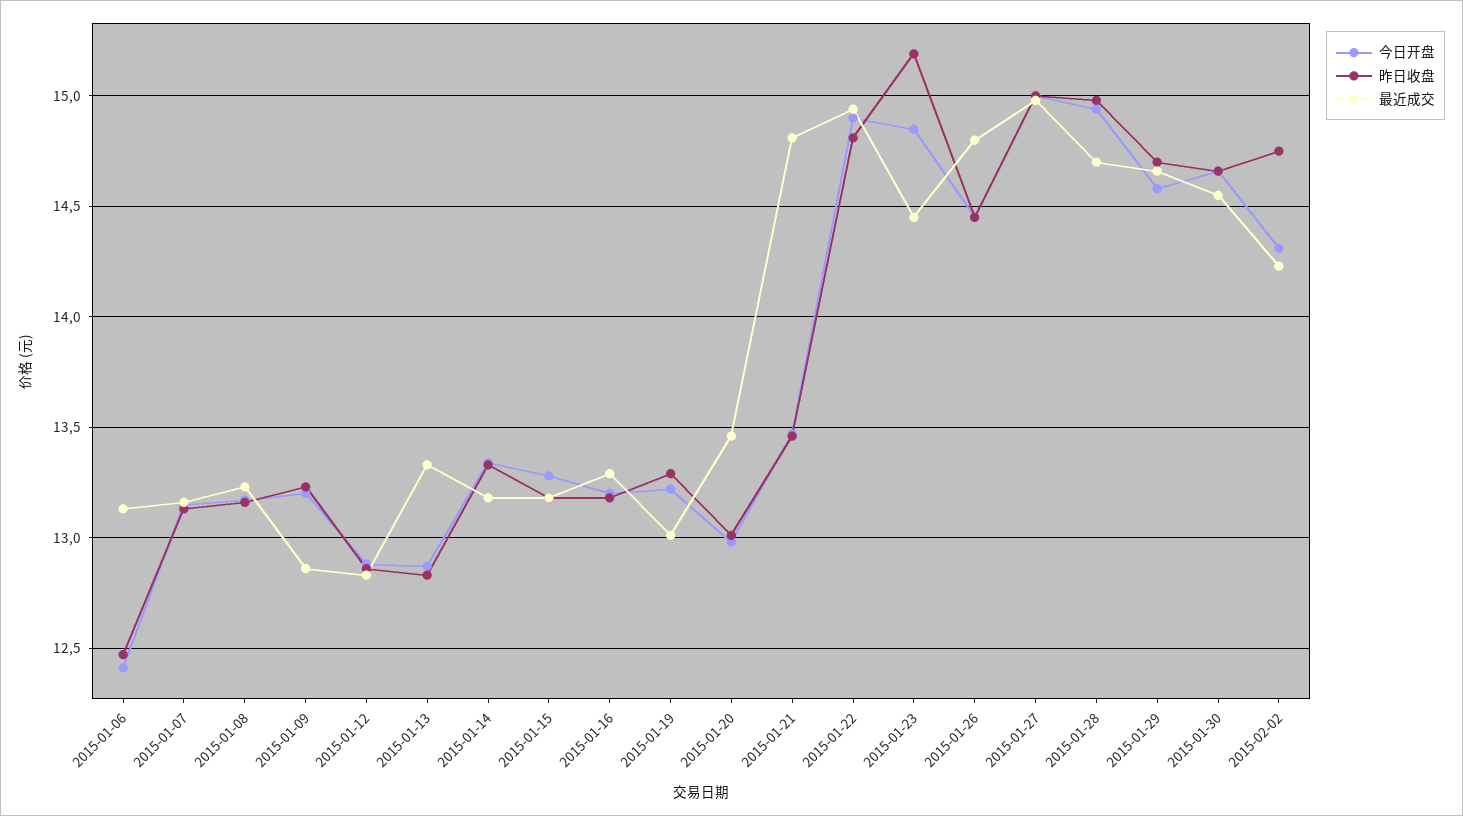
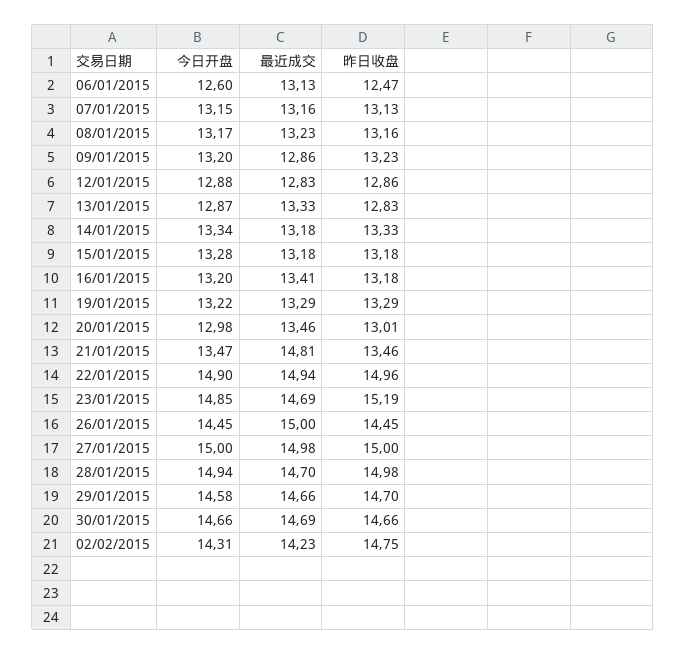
今日开盘, 2015-01-06: 12.4 -> 12.6
最近成交, 2015-01-16: 13.3 -> 13.41
最近成交, 2015-01-19: 13 -> 13.29
昨日收盘, 2015-01-22: 14.8 -> 14.96
最近成交, 2015-01-23: 14.45 -> 14.69
最近成交, 2015-01-26: 14.8 -> 15
最近成交, 2015-01-30: 14.55 -> 14.69

